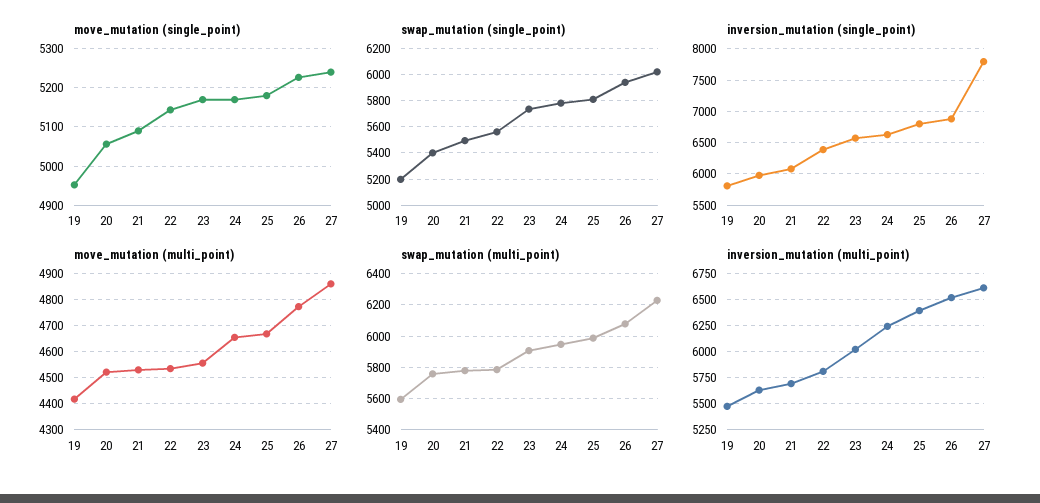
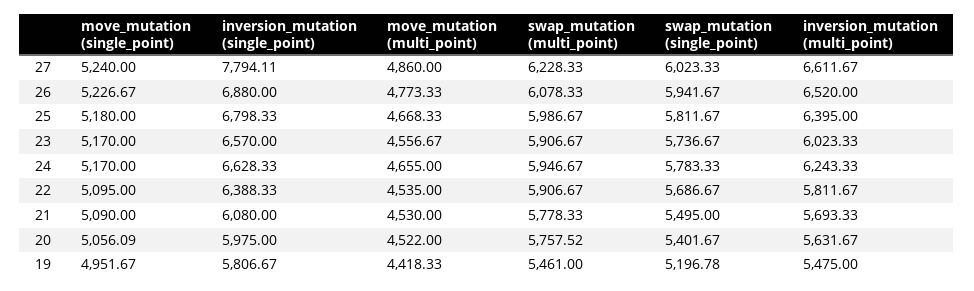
move_mutation (single_point), 22: 5140 -> 5095
swap_mutation (single_point), 22: 5550 -> 5686.67
swap_mutation (multi_point), 19: 5600 -> 5461
swap_mutation (multi_point), 22: 5800 -> 5906.67

